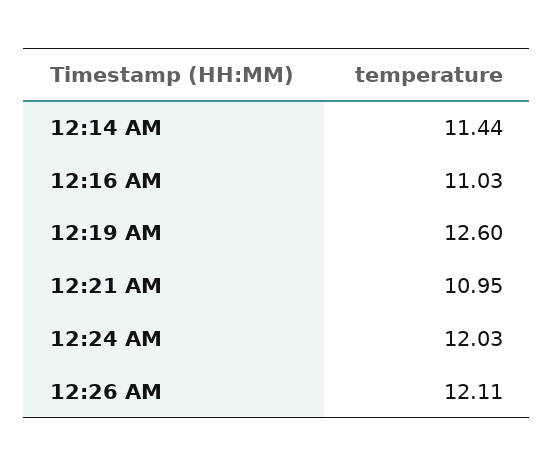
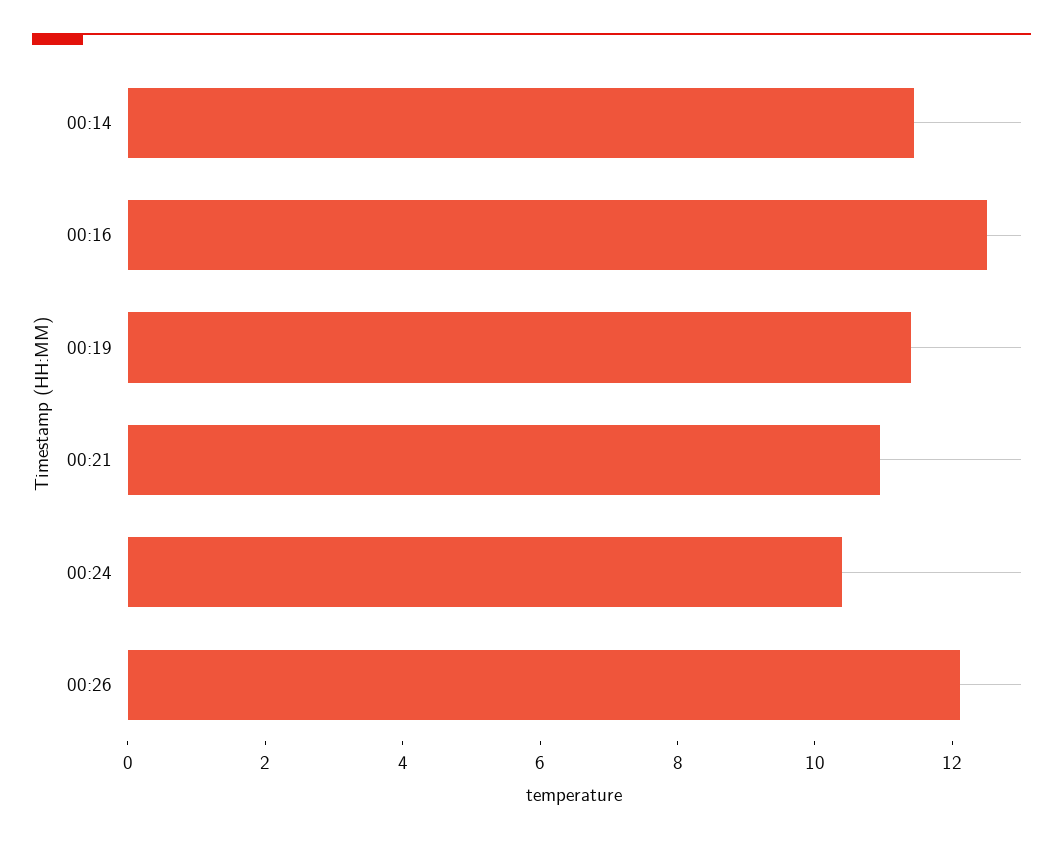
12:16 AM: 11.03 -> 12.5
12:19 AM: 12.6 -> 11.5
12:24 AM: 12.03 -> 10.5

